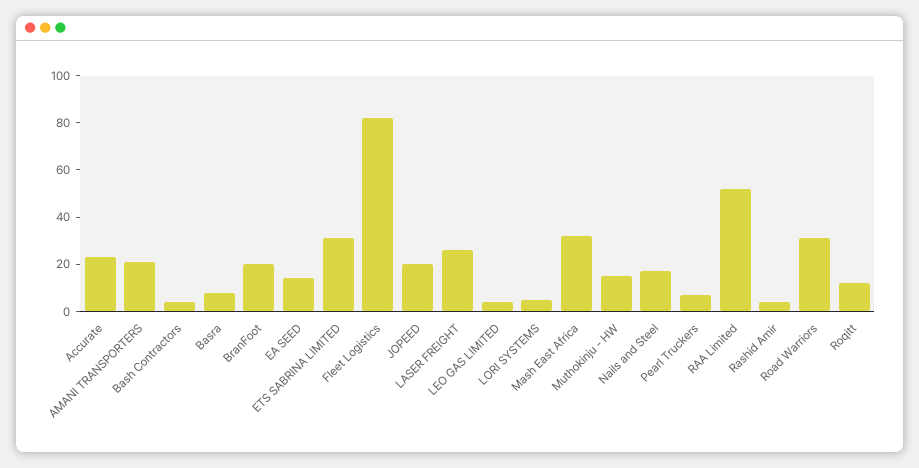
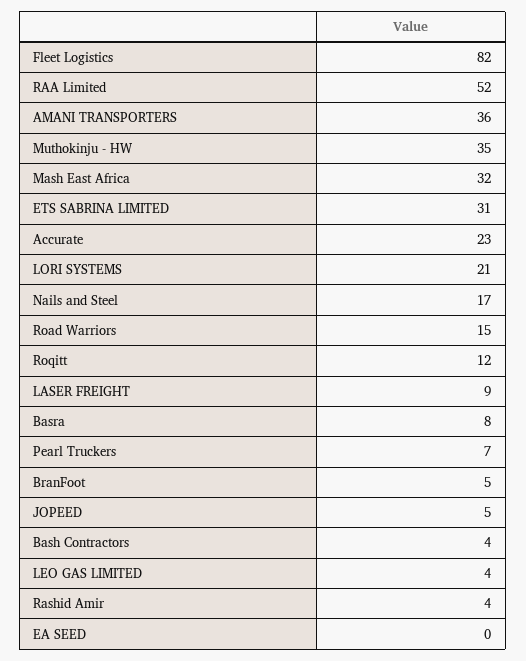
AMANI TRANSPORTERS: 20 -> 36
BranFoot: 20 -> 5
EA SEED: 15 -> 0
JOPEED: 20 -> 5
LASER FREIGHT: 25 -> 9
LORI SYSTEMS: 5 -> 21
Muthokinju - HW: 15 -> 35
Road Warriors: 30 -> 15

